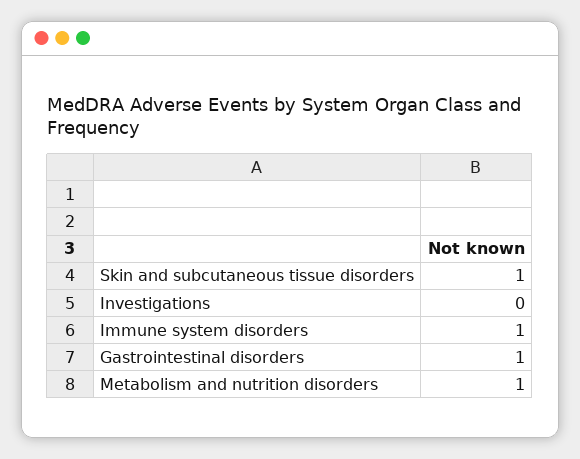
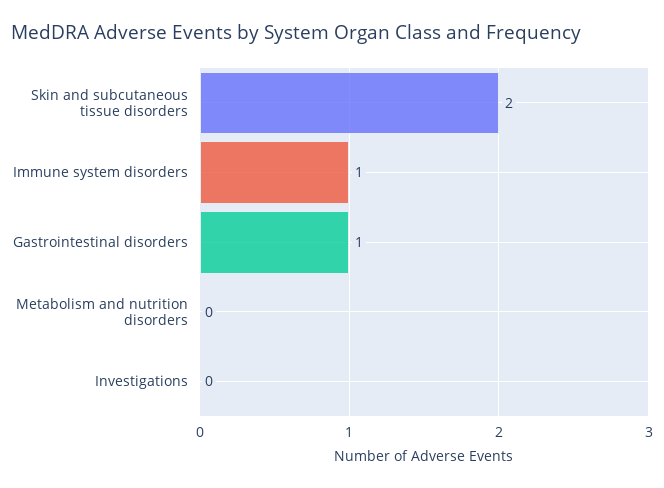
Skin and subcutaneous tissue disorders: 1 -> 2
Metabolism and nutrition disorders: 1 -> 0

